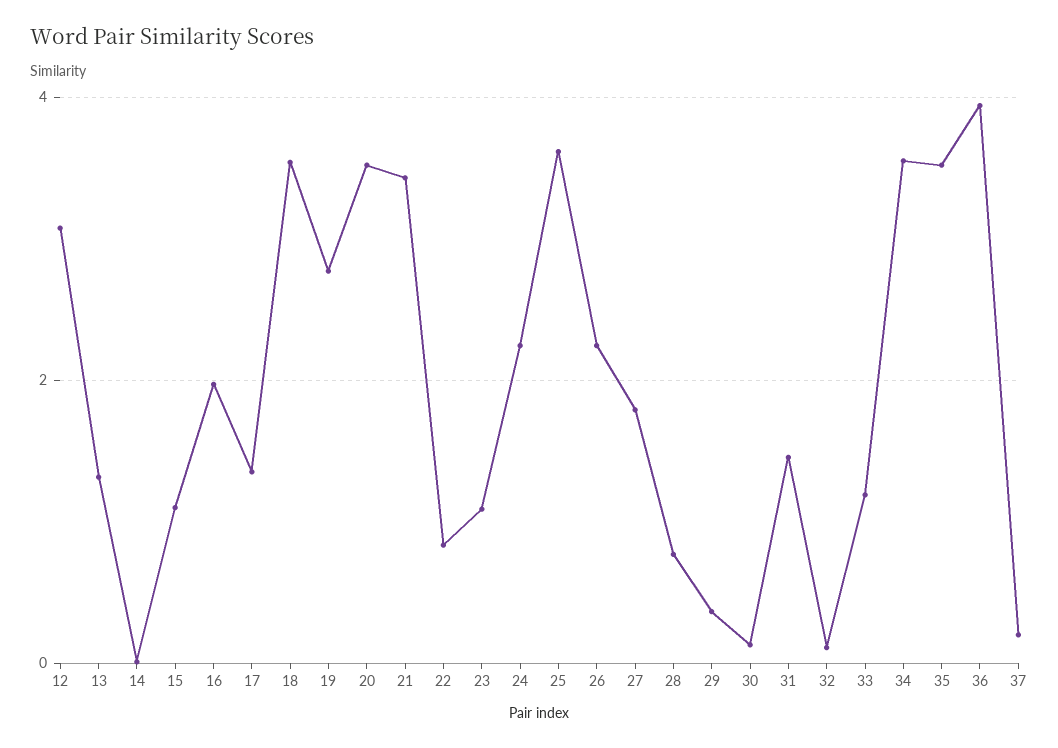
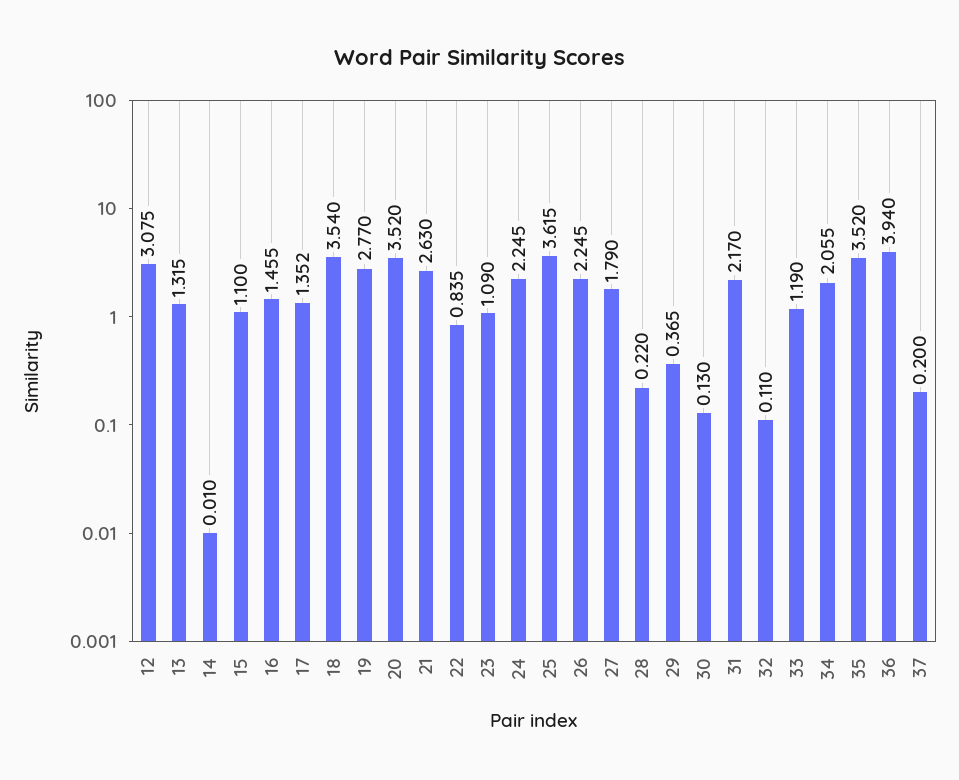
16: 2 -> 1.455
21: 3.4 -> 2.63
28: 0.8 -> 0.22
31: 1.4 -> 2.17
34: 3.6 -> 2.055

